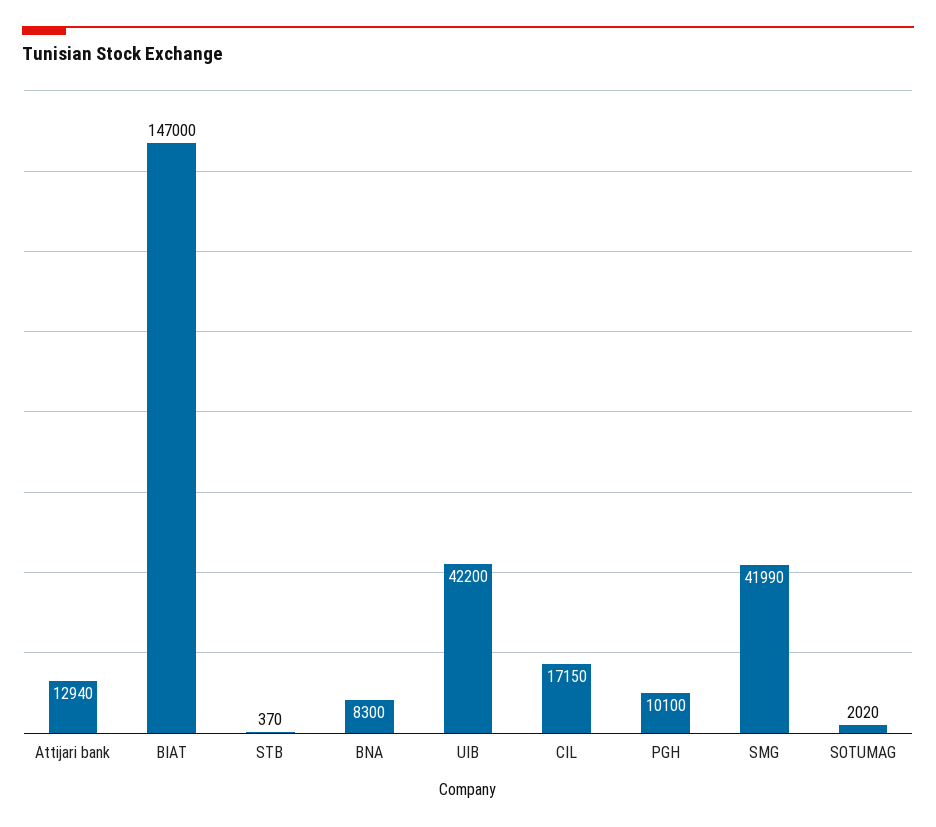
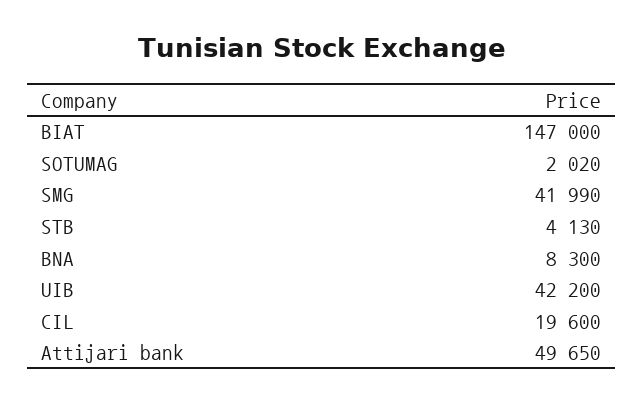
Attijari bank: 12940 -> 49650
STB: 370 -> 4130
CIL: 17150 -> 19600
PGH: 10100 -> none

